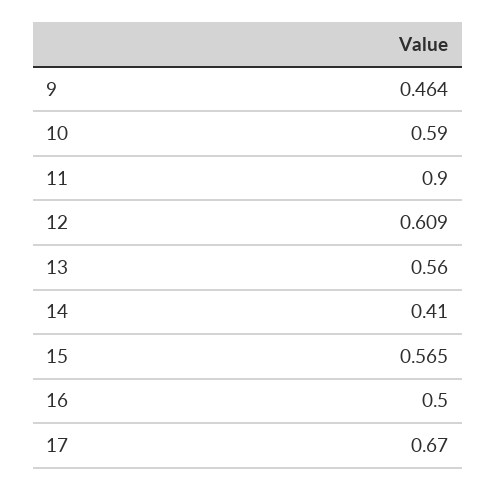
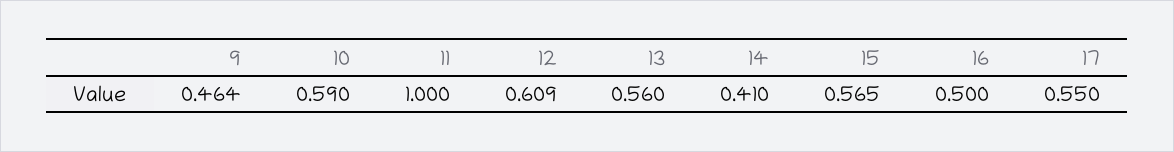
11: 0.9 -> 1
17: 0.67 -> 0.55

